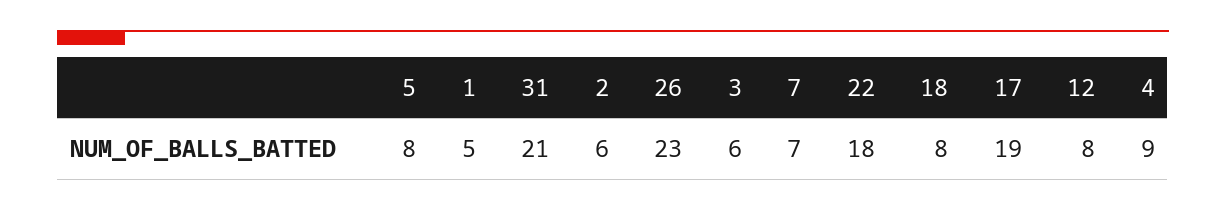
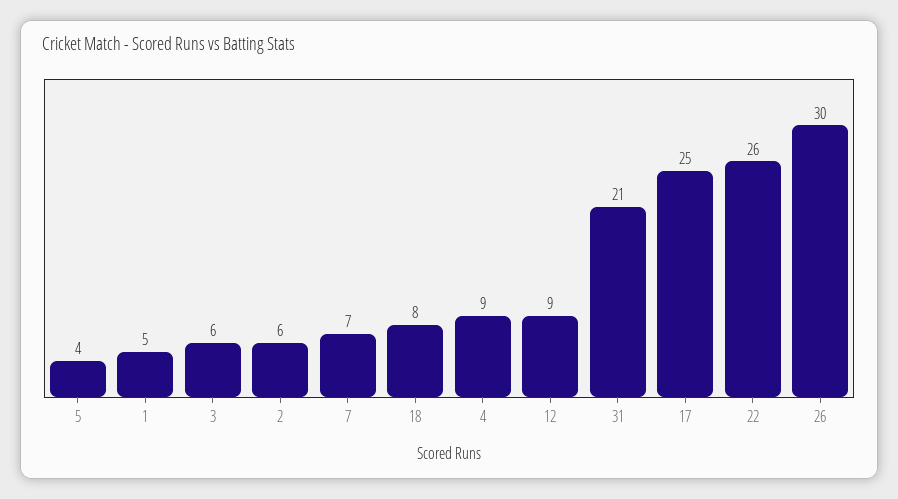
5: 8 -> 4
26: 23 -> 30
22: 18 -> 26
17: 19 -> 25
12: 8 -> 9

